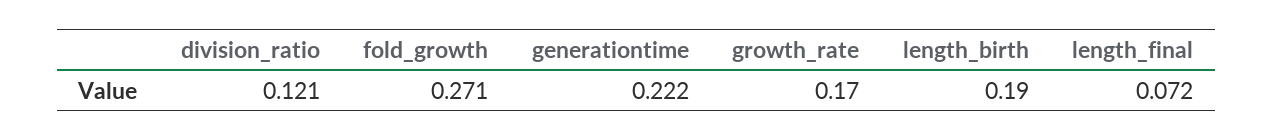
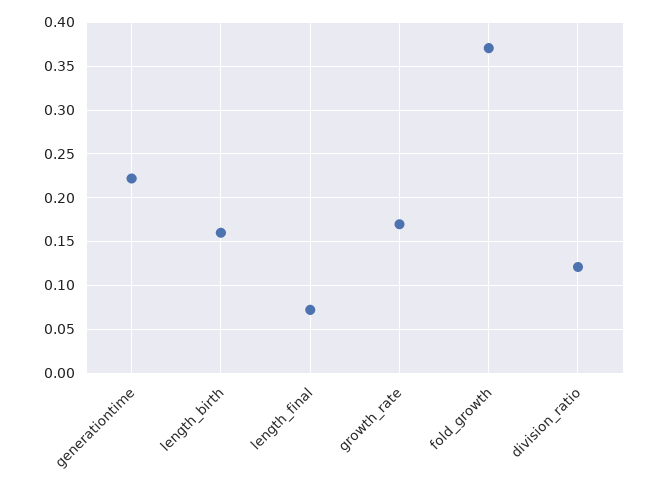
fold_growth: 0.271 -> 0.37
length_birth: 0.19 -> 0.16

